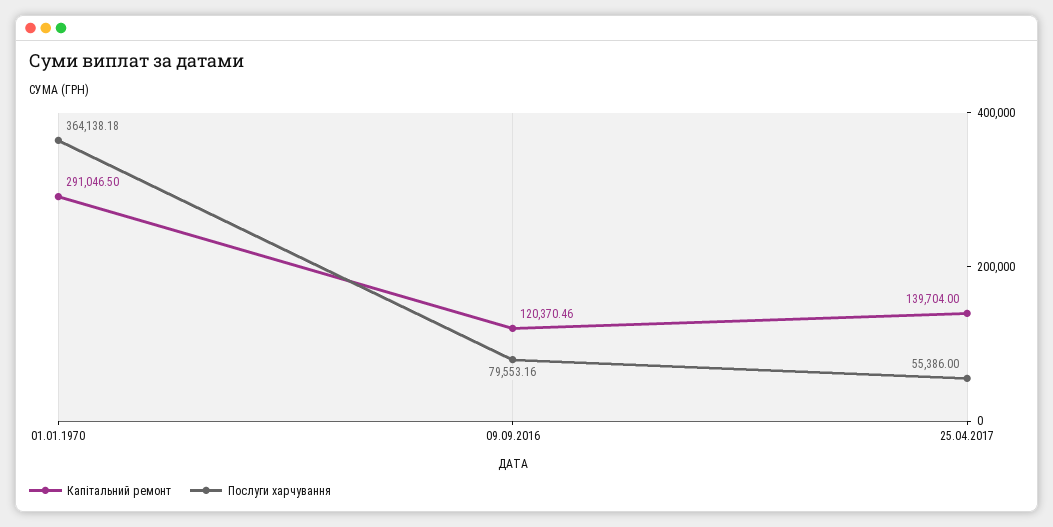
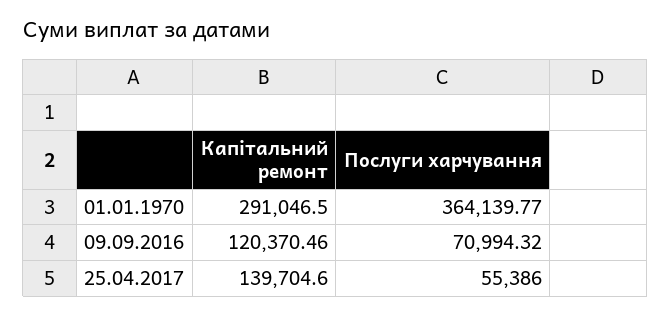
Послуги харчування, 01.01.1970: 364138.18 -> 364139.77
Послуги харчування, 09.09.2016: 79553.16 -> 70994.32
Капітальний ремонт, 25.04.2017: 139704 -> 139704.6

